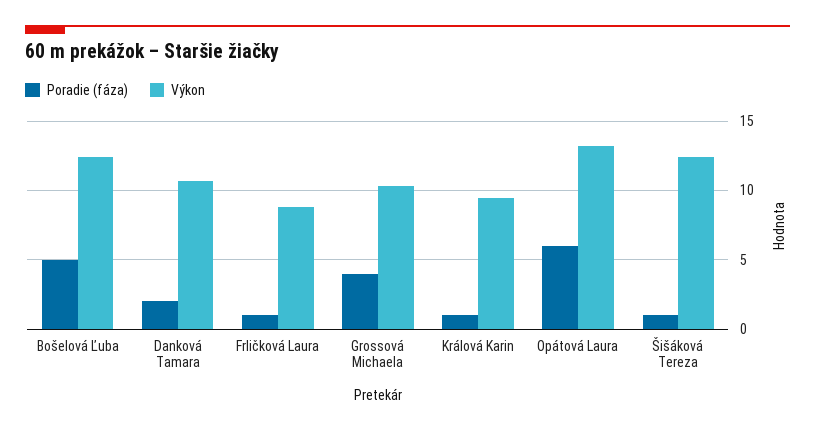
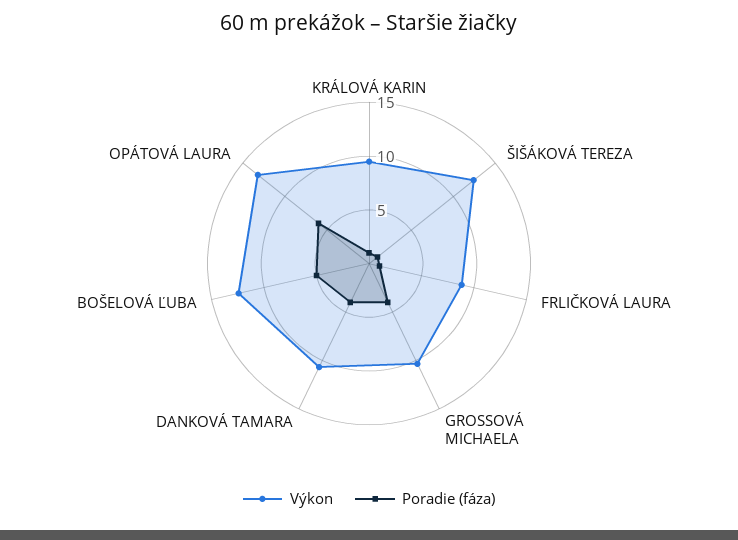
Poradie (fáza), Danková Tamara: 2 -> 4

